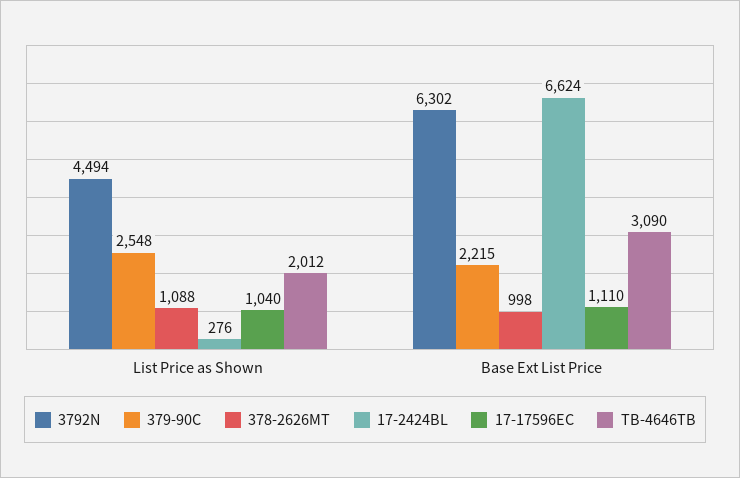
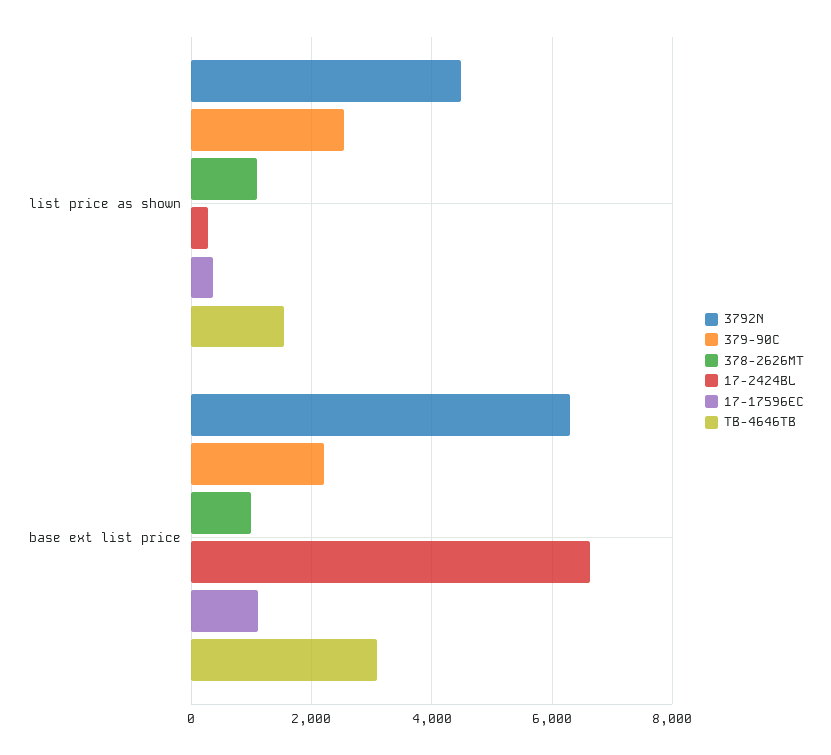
17-17596EC, List Price as Shown: 1040 -> 400
TB-4646TB, List Price as Shown: 2012 -> 1600

